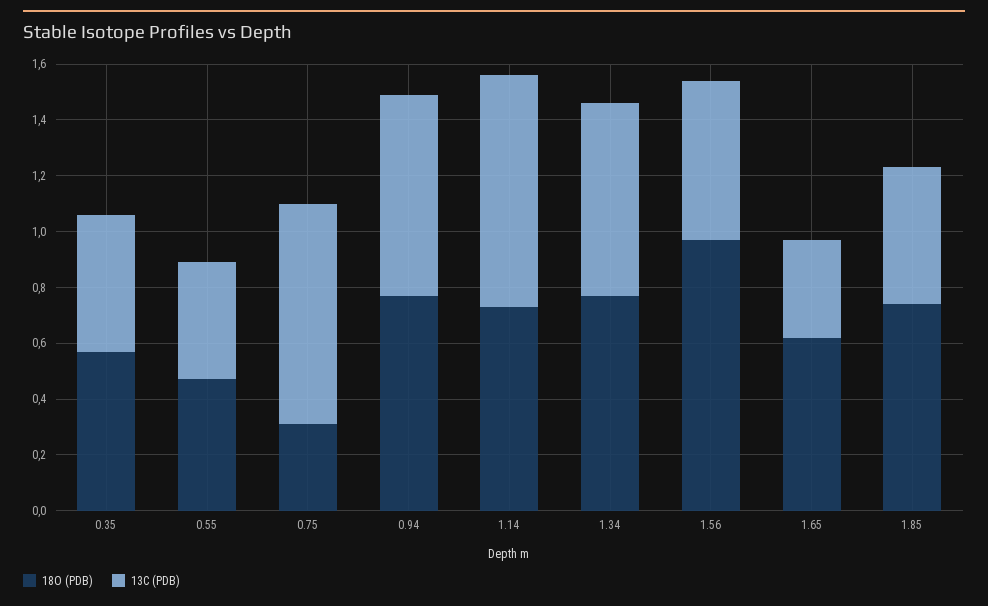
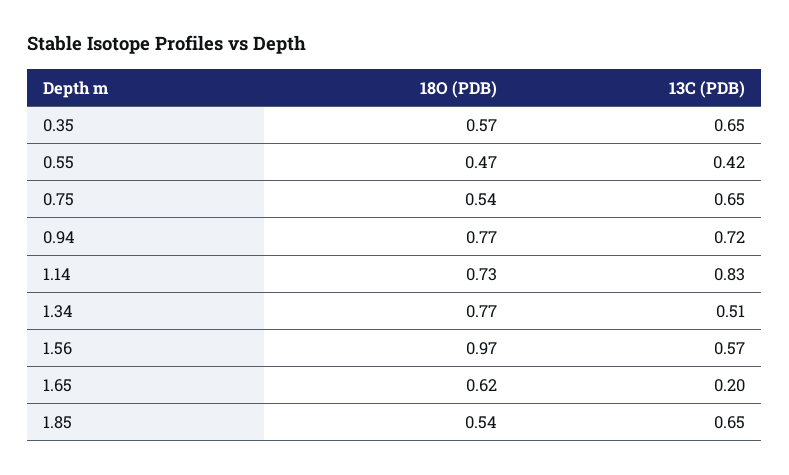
13C (PDB), 0.35: 0.5 -> 0.65
18O (PDB), 0.75: 0.3 -> 0.54
13C (PDB), 0.75: 0.8 -> 0.65
13C (PDB), 1.34: 0.7 -> 0.51
13C (PDB), 1.65: 0.35 -> 0.2
18O (PDB), 1.85: 0.75 -> 0.54
13C (PDB), 1.85: 0.5 -> 0.65

